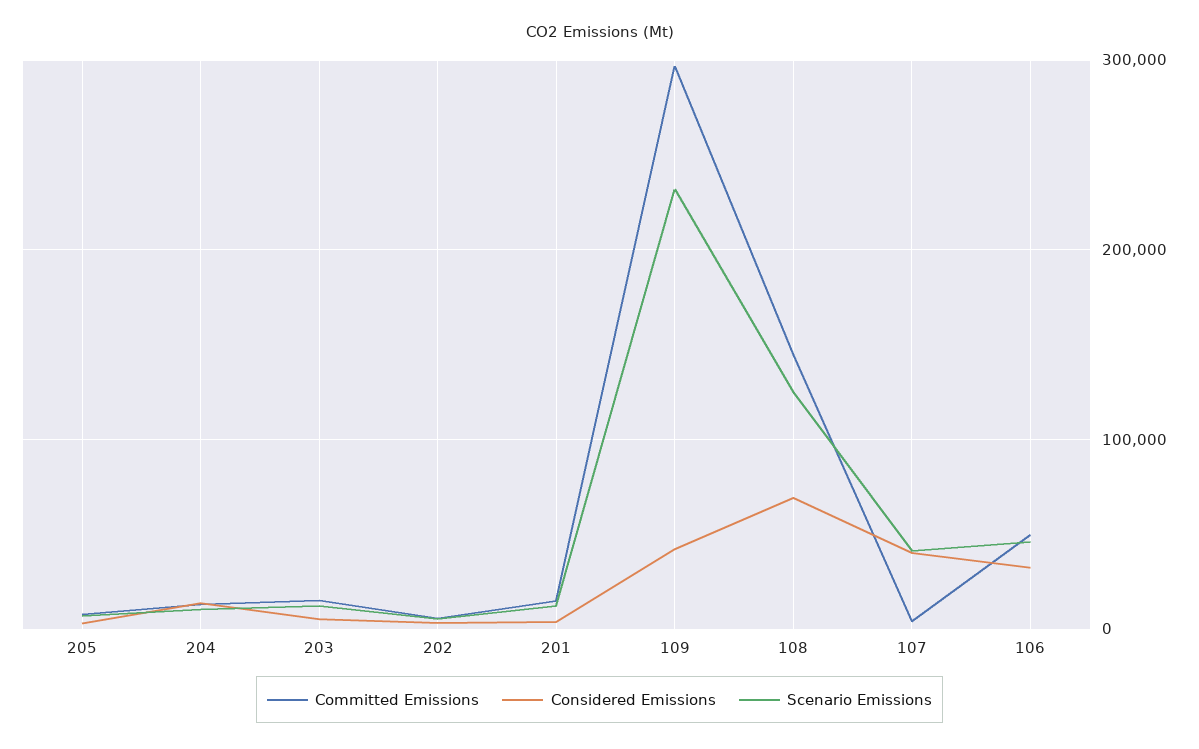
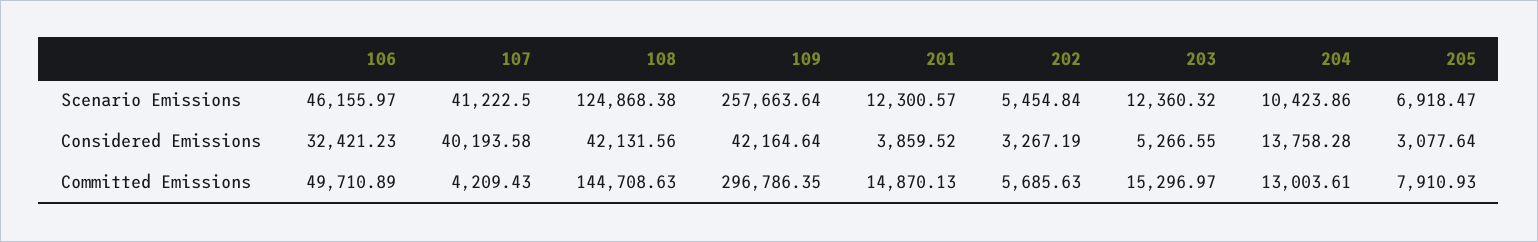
Scenario Emissions, 109: 230000 -> 257663.64
Considered Emissions, 108: 70000 -> 42131.56

